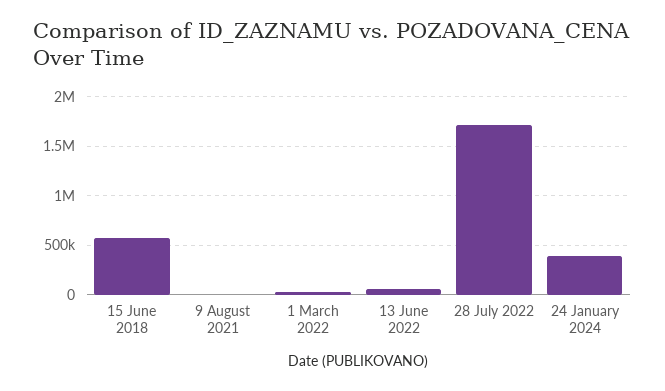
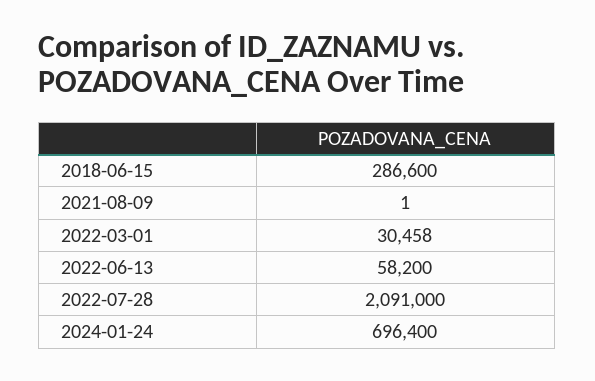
15 June 2018: 600000 -> 286600
28 July 2022: 1700000 -> 2091000
24 January 2024: 400000 -> 696400

